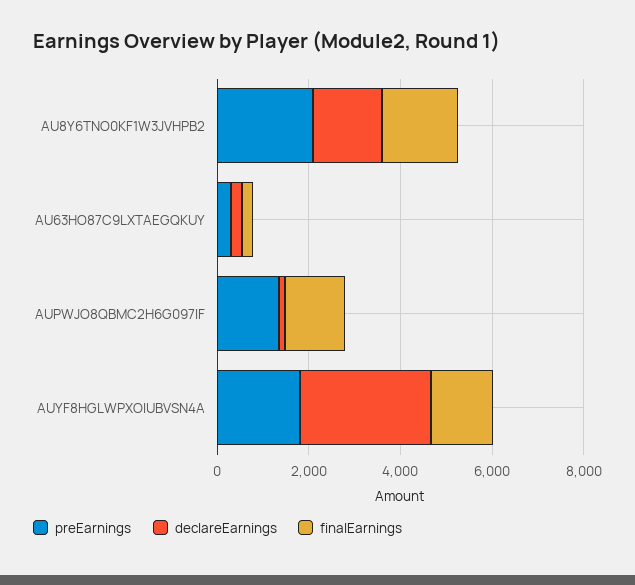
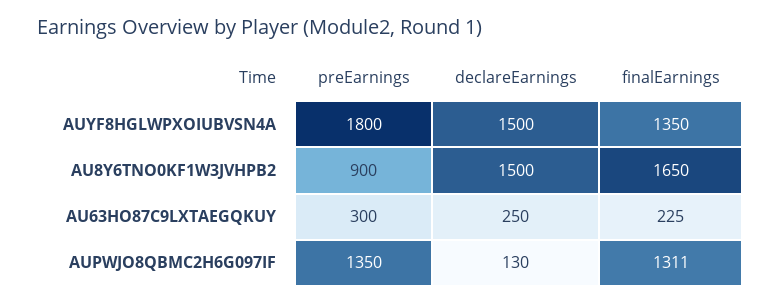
preEarnings, AU8Y6TNO0KF1W3JVHPB2: 2000 -> 900
declareEarnings, AUYF8HGLWPXOIUBVSN4A: 3000 -> 1500

